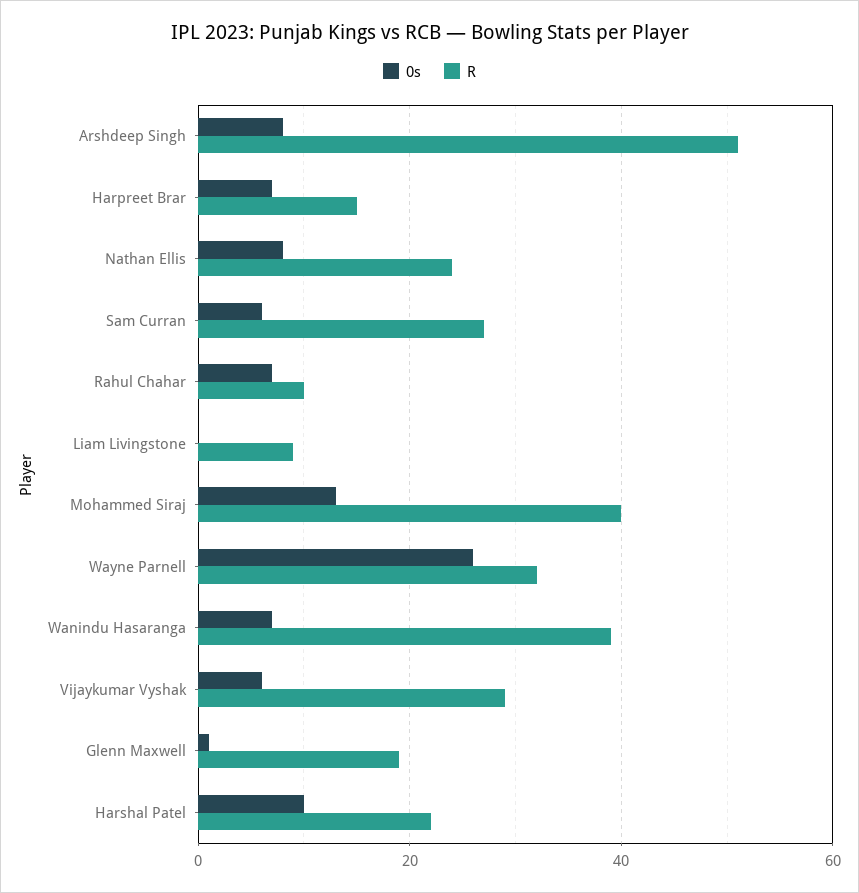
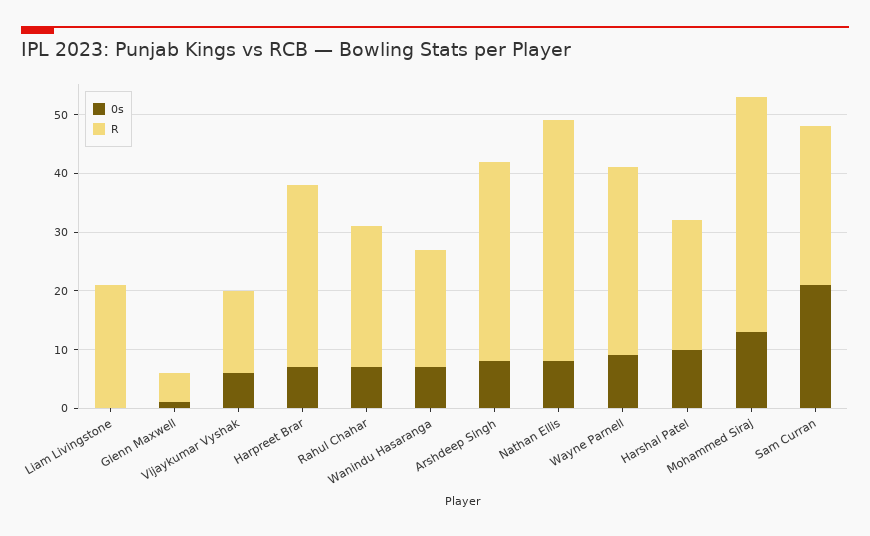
R, Arshdeep Singh: 50 -> 35
R, Harpreet Brar: 15 -> 30
R, Nathan Ellis: 25 -> 40
0s, Sam Curran: 5 -> 20
R, Rahul Chahar: 10 -> 25
R, Liam Livingstone: 10 -> 20
0s, Wayne Parnell: 25 -> 10
R, Wanindu Hasaranga: 40 -> 20
R, Vijaykumar Vyshak: 30 -> 15
R, Glenn Maxwell: 20 -> 5

